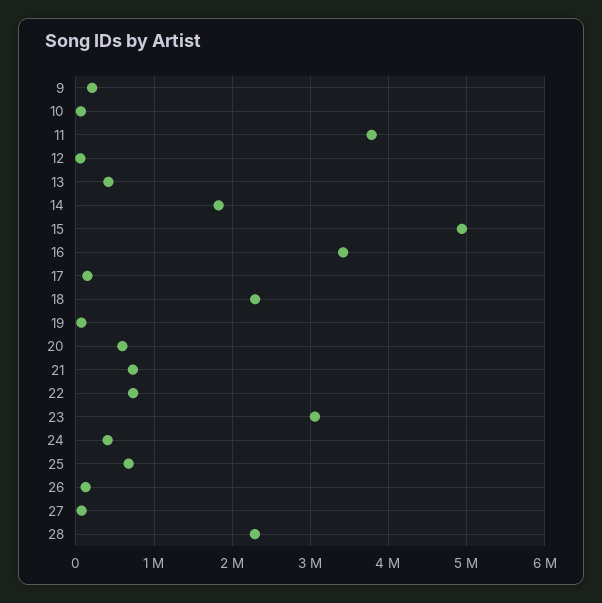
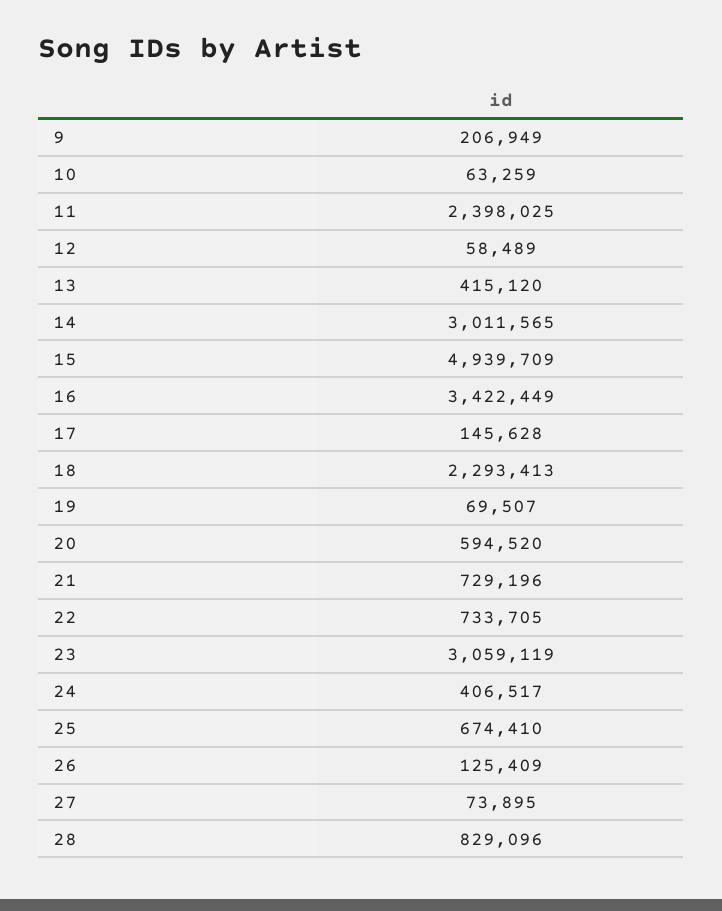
11: 3800000 -> 2398025
14: 1800000 -> 3011565
28: 2300000 -> 829096

